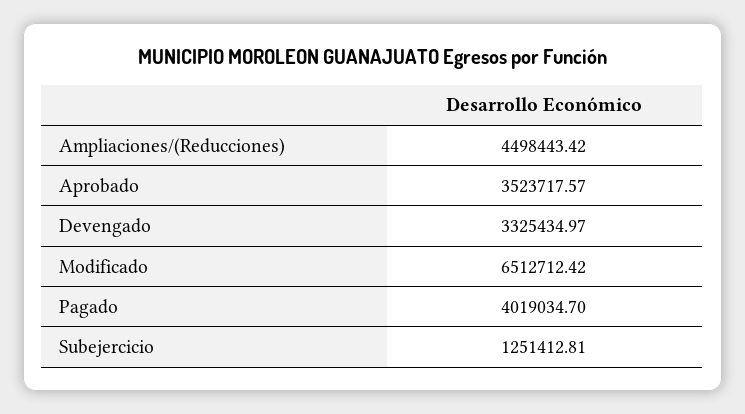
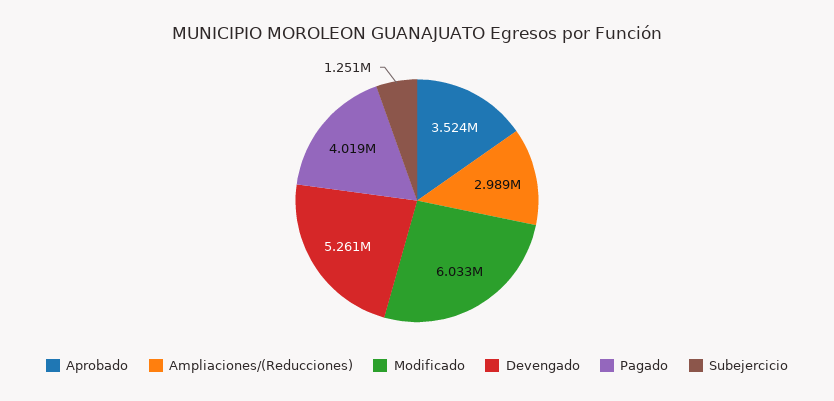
Ampliaciones/(Reducciones): 4498443.42 -> 2989000
Devengado: 3325434.97 -> 5261000
Modificado: 6512712.42 -> 6033000

